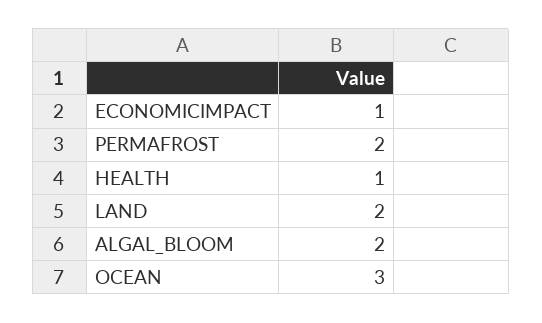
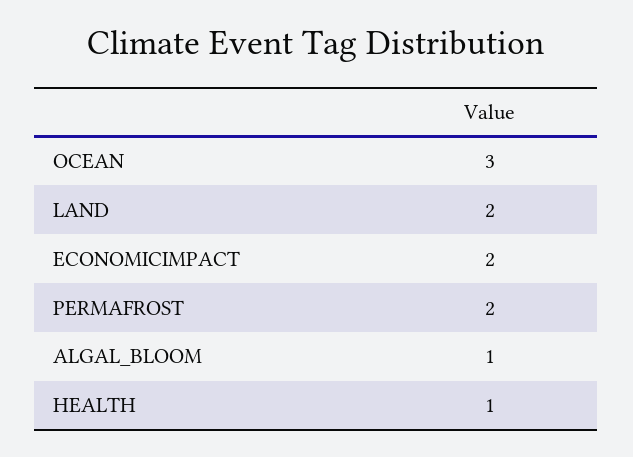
ECONOMICIMPACT: 1 -> 2
ALGAL_BLOOM: 2 -> 1

